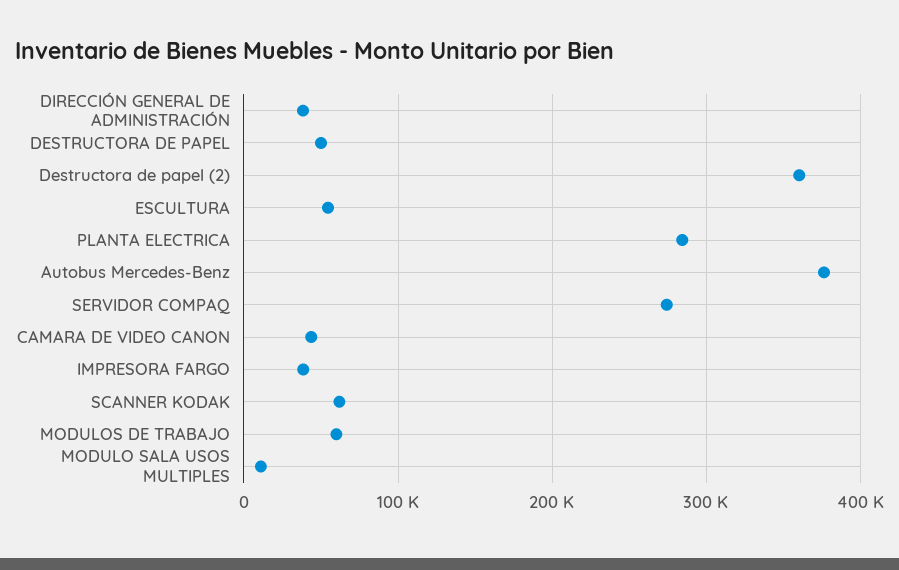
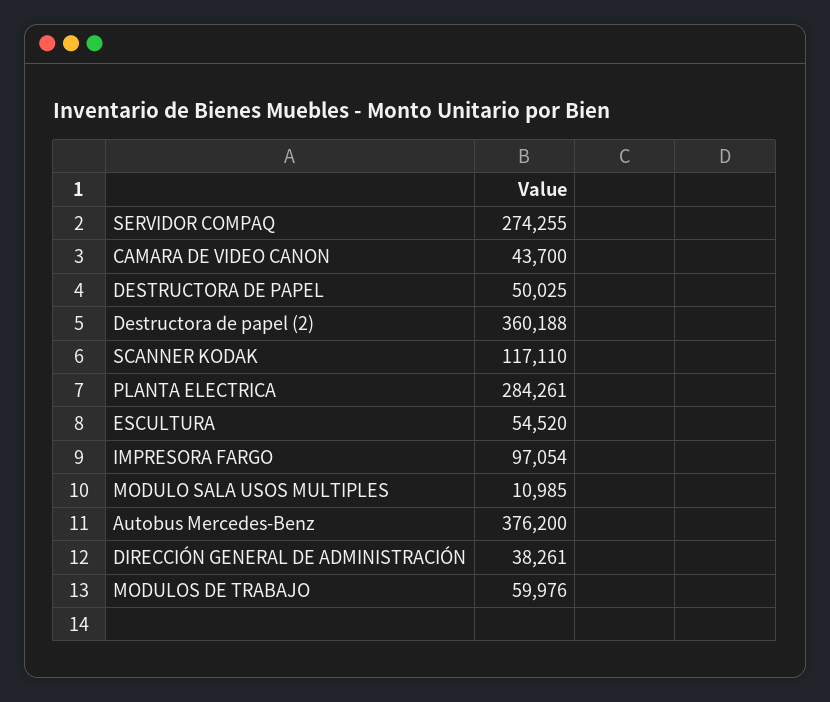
IMPRESORA FARGO: 40000 -> 97054
SCANNER KODAK: 60000 -> 117110

